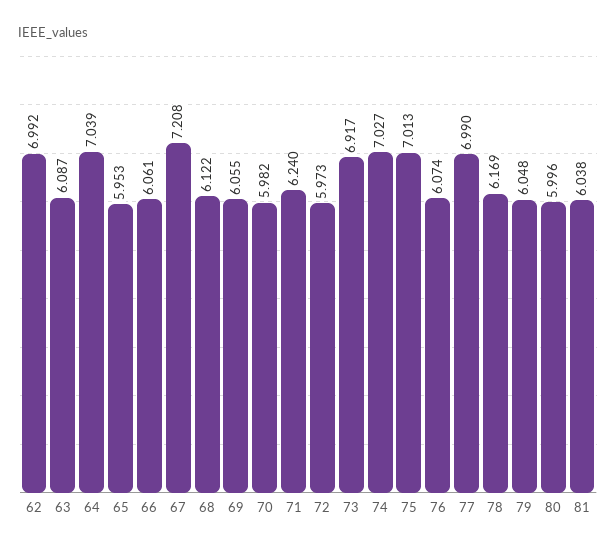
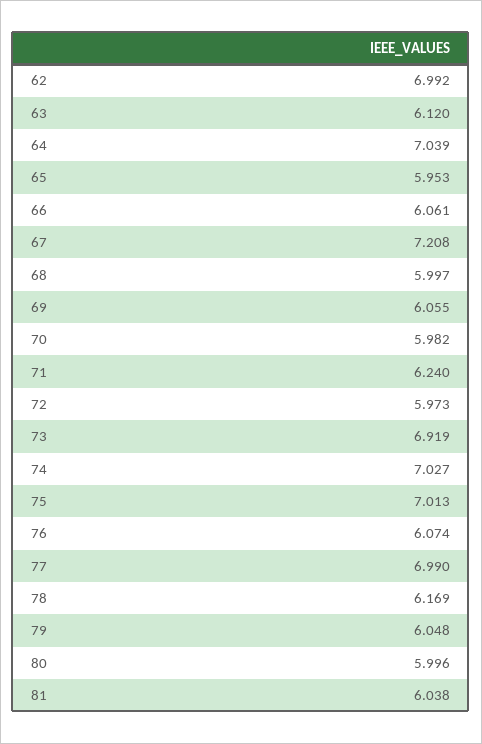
63: 6.087 -> 6.12
68: 6.122 -> 5.997
73: 6.917 -> 6.919

